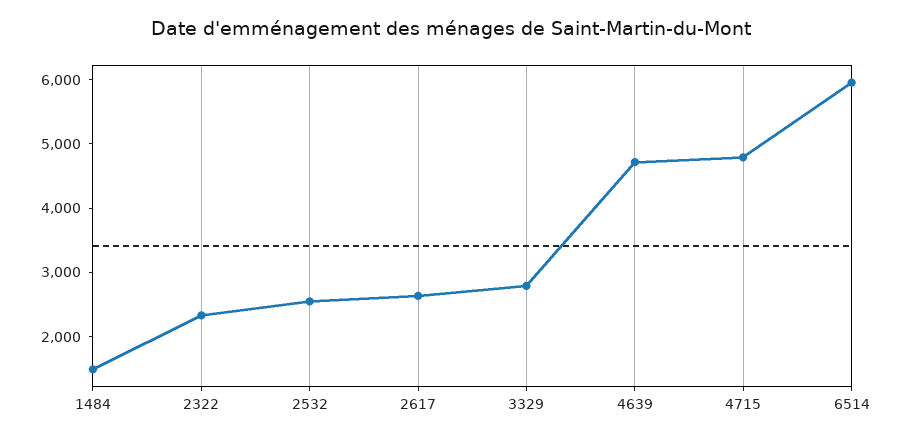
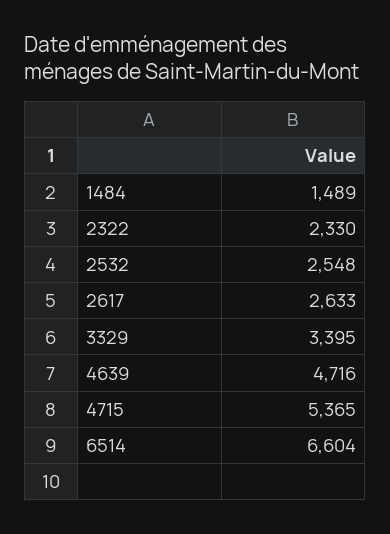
3329: 2800 -> 3395
4715: 4800 -> 5365
6514: 6000 -> 6604

